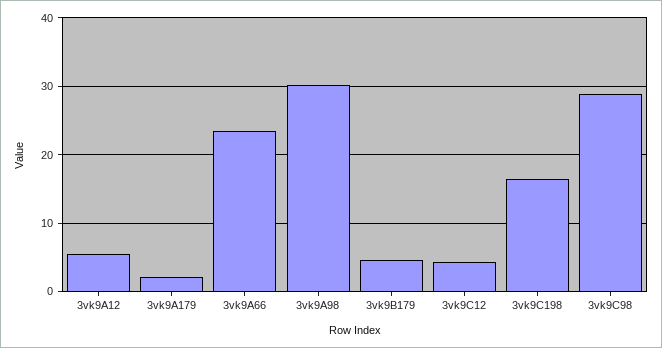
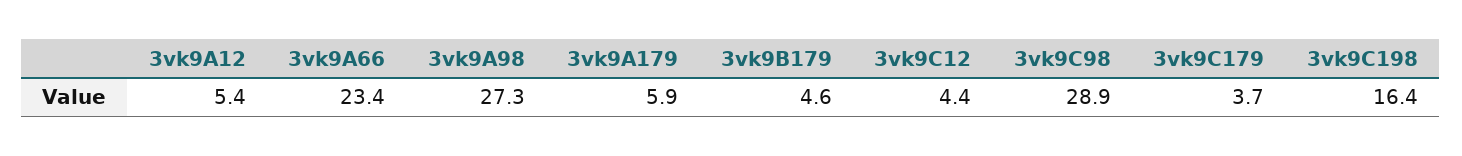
3vk9A179: 2 -> 5.9
3vk9A98: 30 -> 27.3
3vk9C179: none -> 3.7

